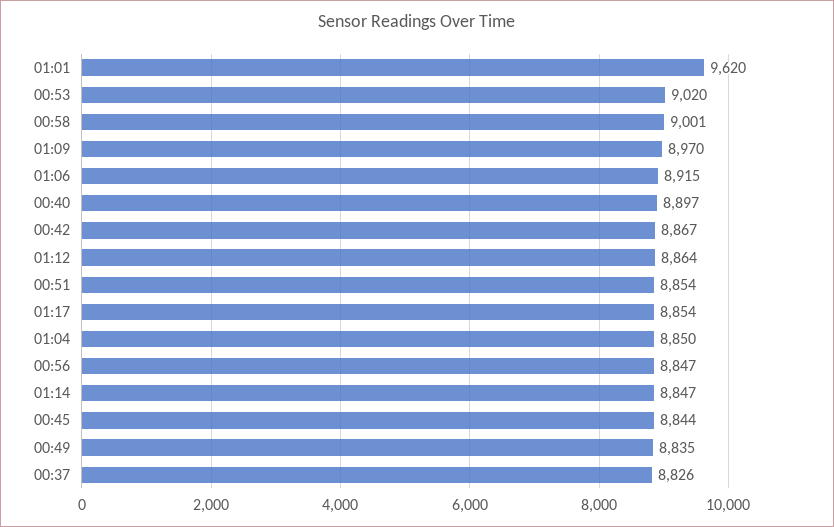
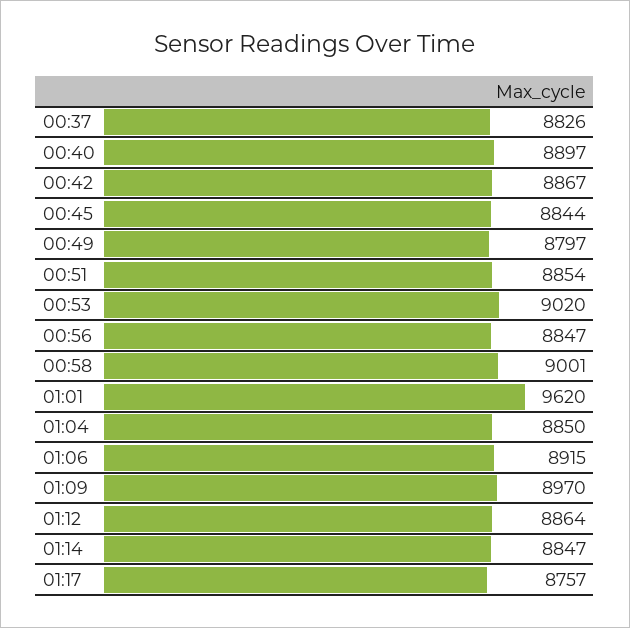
01:17: 8854 -> 8757
00:49: 8835 -> 8797

